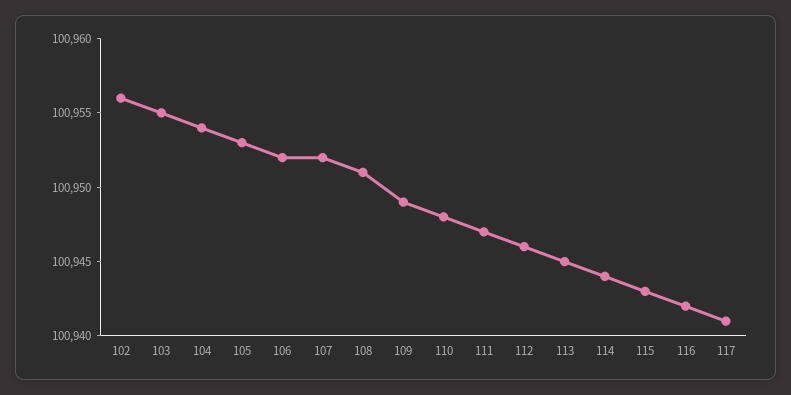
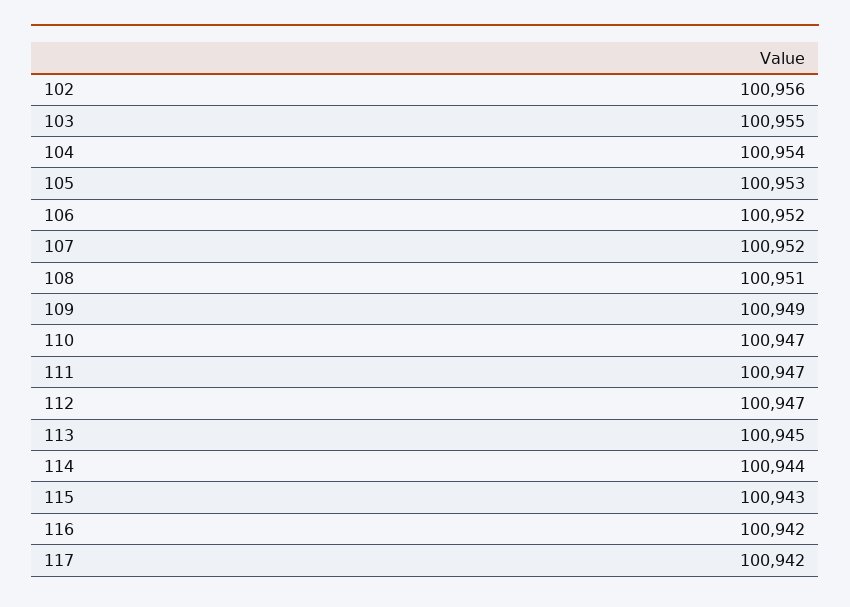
110: 100948 -> 100947
112: 100946 -> 100947
117: 100941 -> 100942

